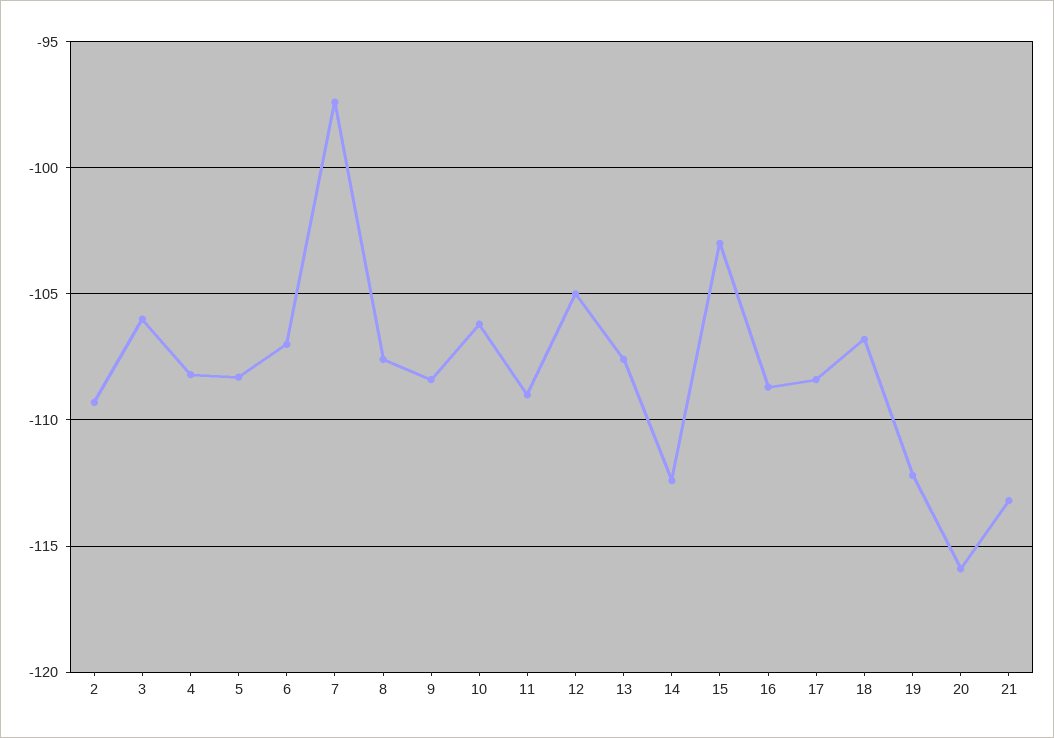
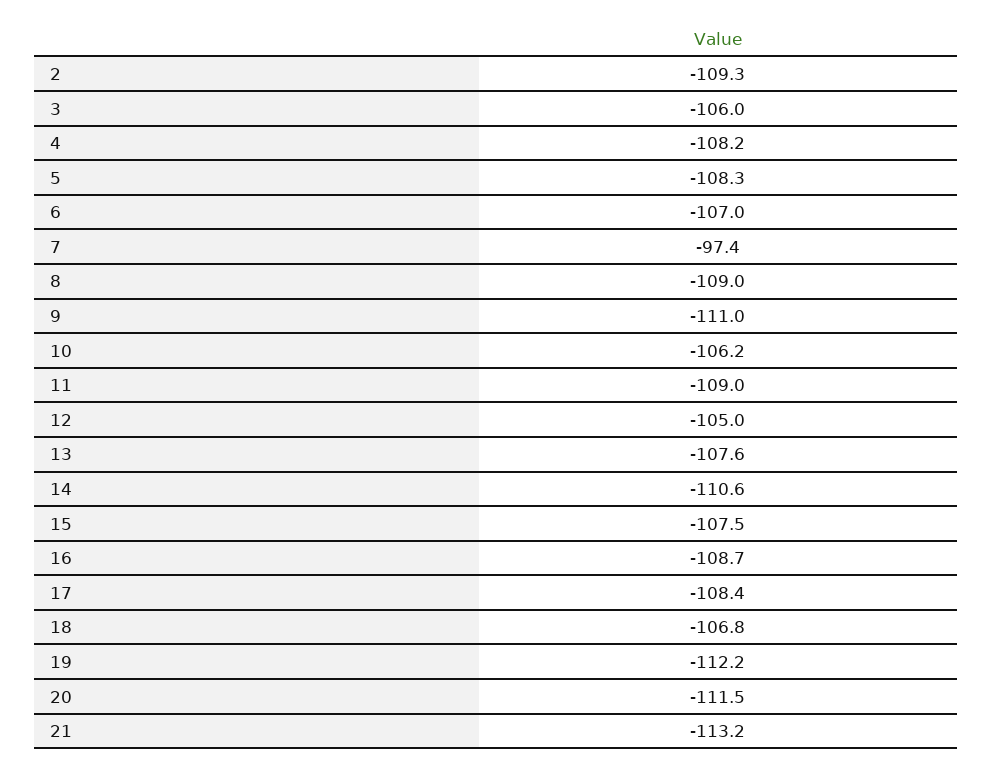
8: -107.5 -> -109
9: -108.5 -> -111
14: -112.5 -> -110.6
15: -103 -> -107.5
20: -116 -> -111.5

